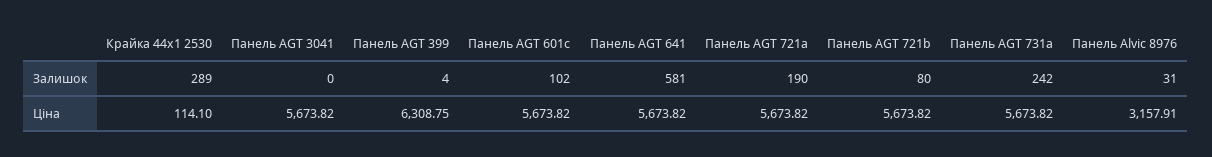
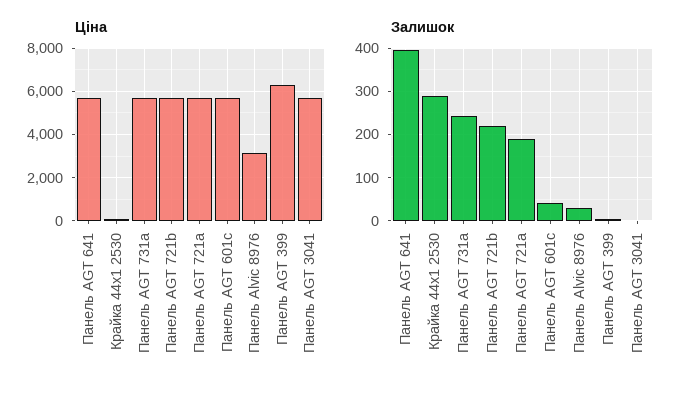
Залишок, Панель AGT 601c: 102 -> 40
Залишок, Панель AGT 641: 581 -> 400
Залишок, Панель AGT 721b: 80 -> 220

